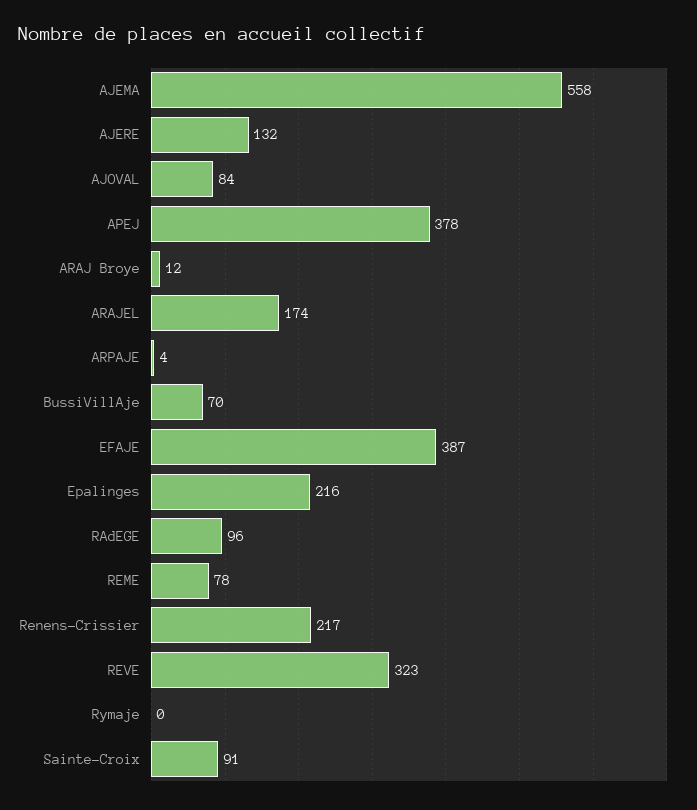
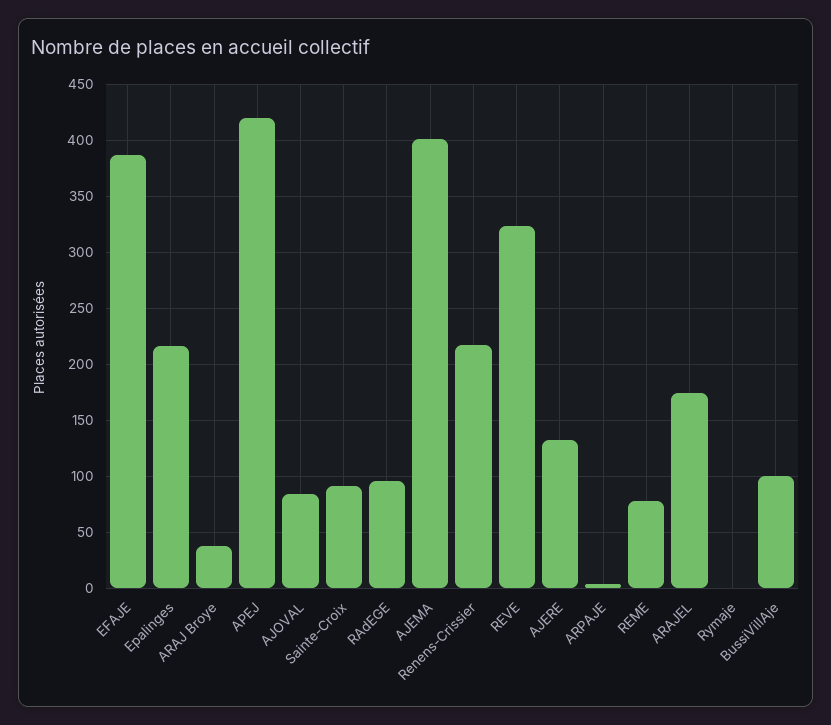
AJEMA: 558 -> 400
APEJ: 378 -> 420
ARAJ Broye: 12 -> 40
BussiVillAje: 70 -> 100

